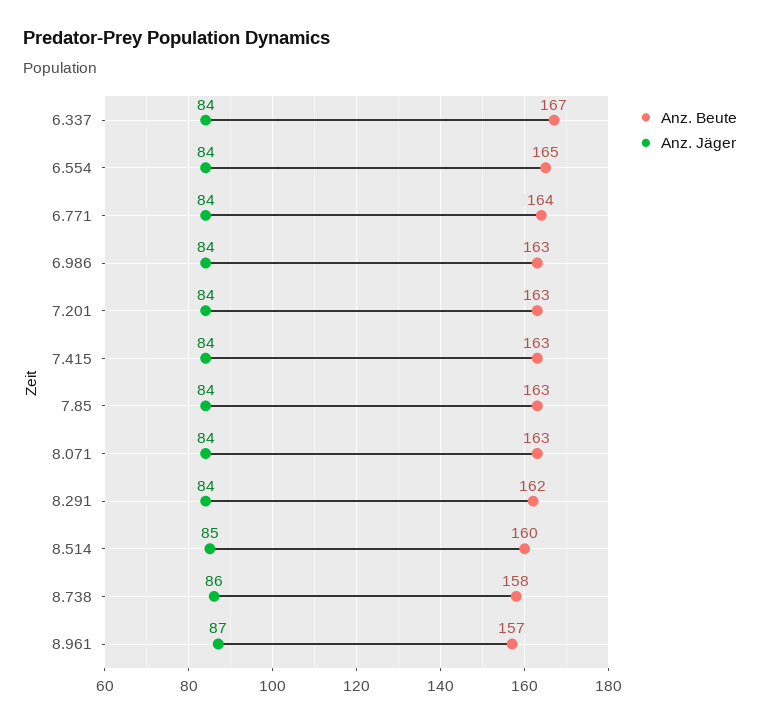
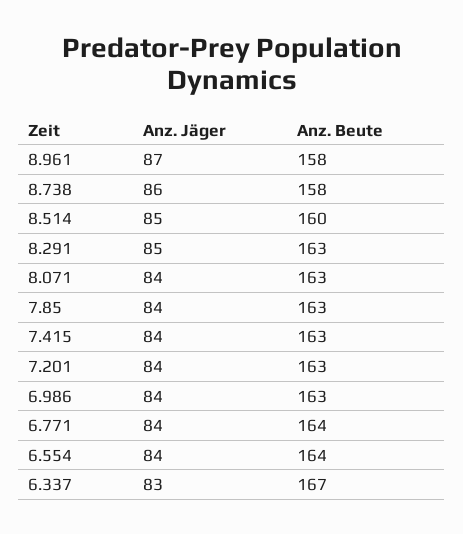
Anz. Jäger, 6.337: 84 -> 83
Anz. Beute, 6.554: 165 -> 164
Anz. Beute, 8.291: 162 -> 163
Anz. Jäger, 8.291: 84 -> 85
Anz. Beute, 8.961: 157 -> 158

